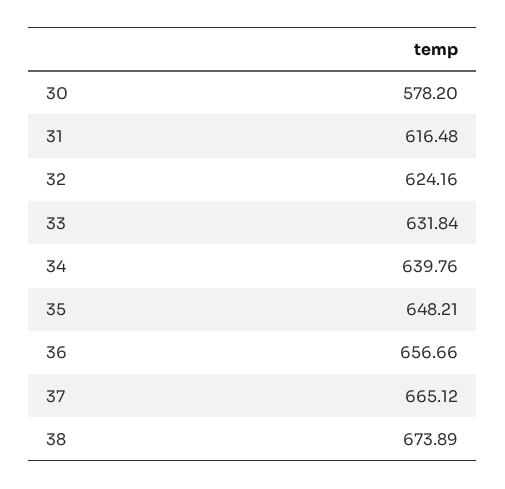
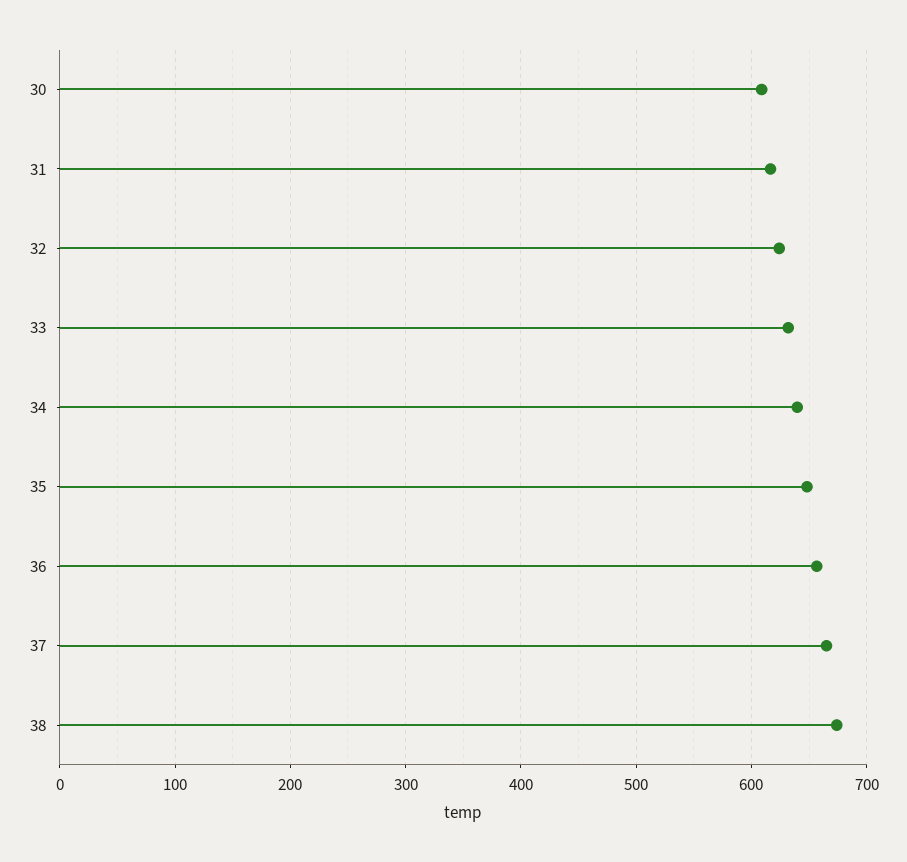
30: 578.2 -> 610

